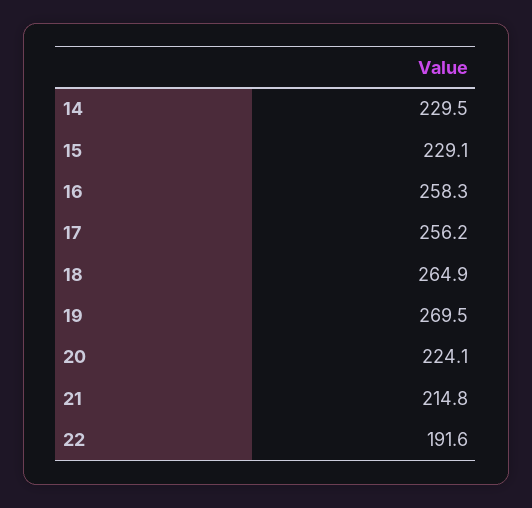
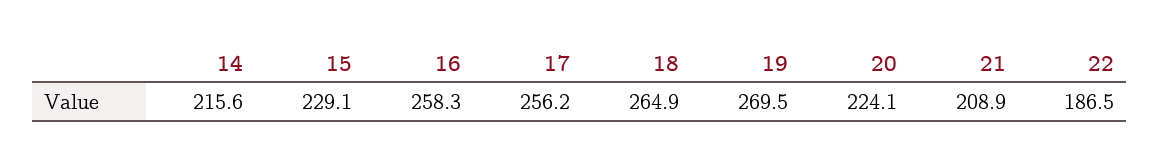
14: 229.5 -> 215.6
21: 214.8 -> 208.9
22: 191.6 -> 186.5

